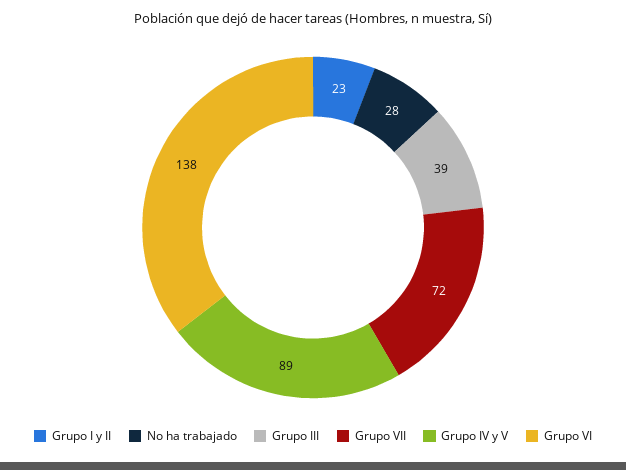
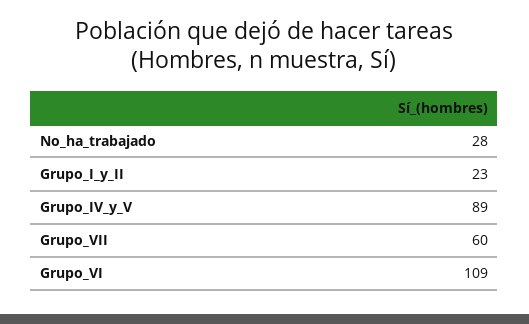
Grupo III: 39 -> none
Grupo VII: 72 -> 60
Grupo VI: 138 -> 109

